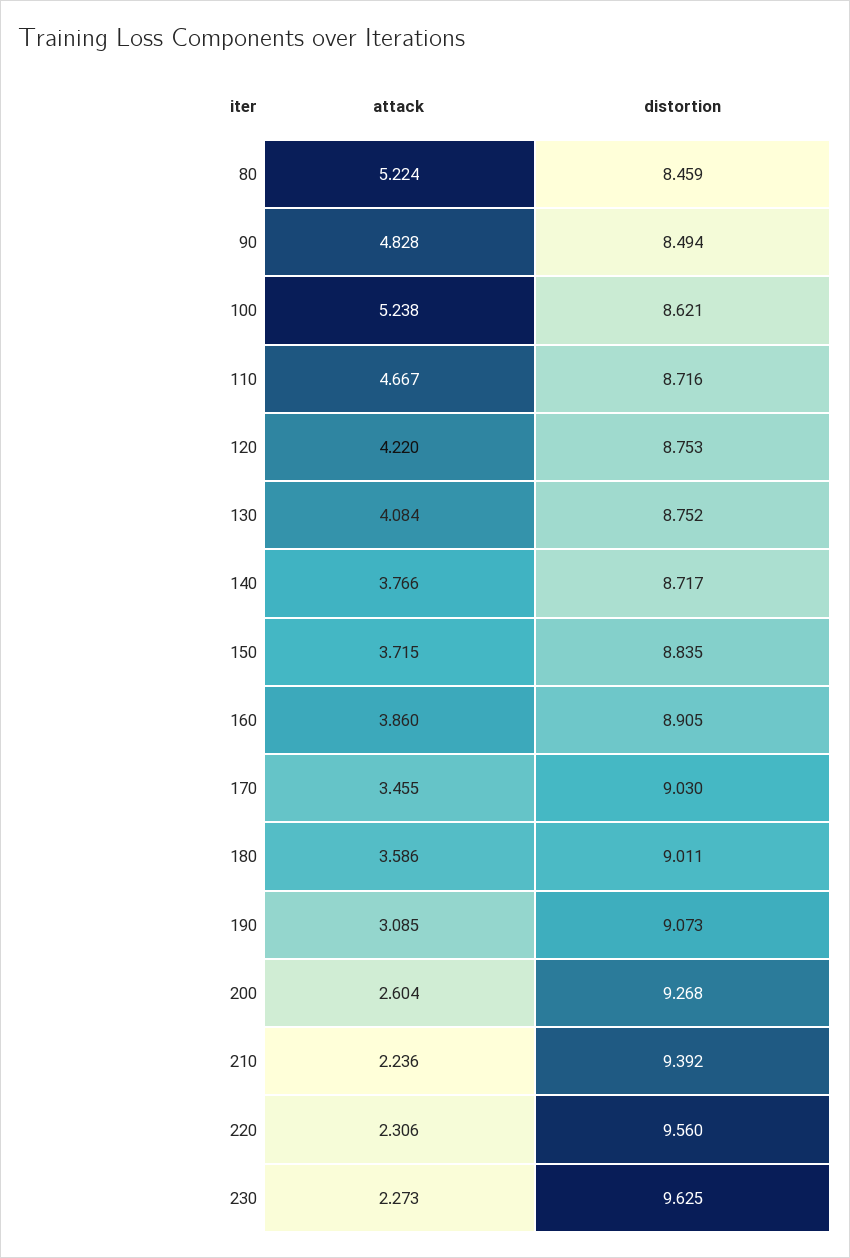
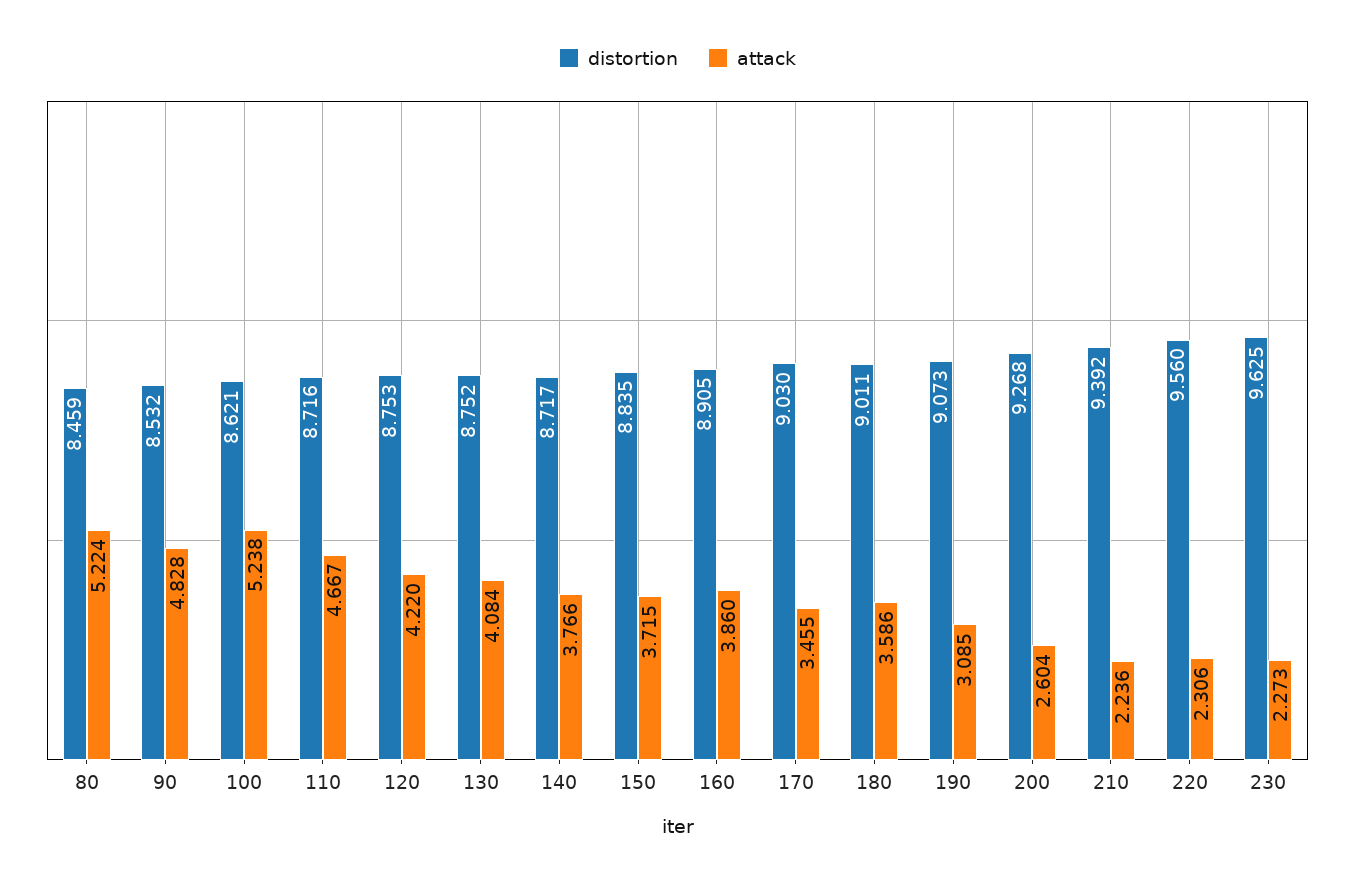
distortion, 90: 8.494 -> 8.532

